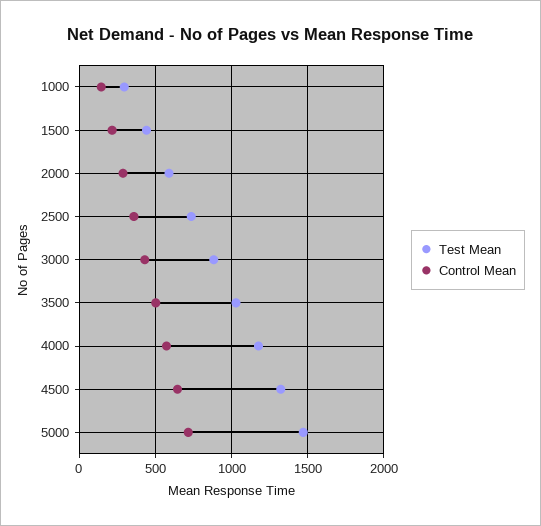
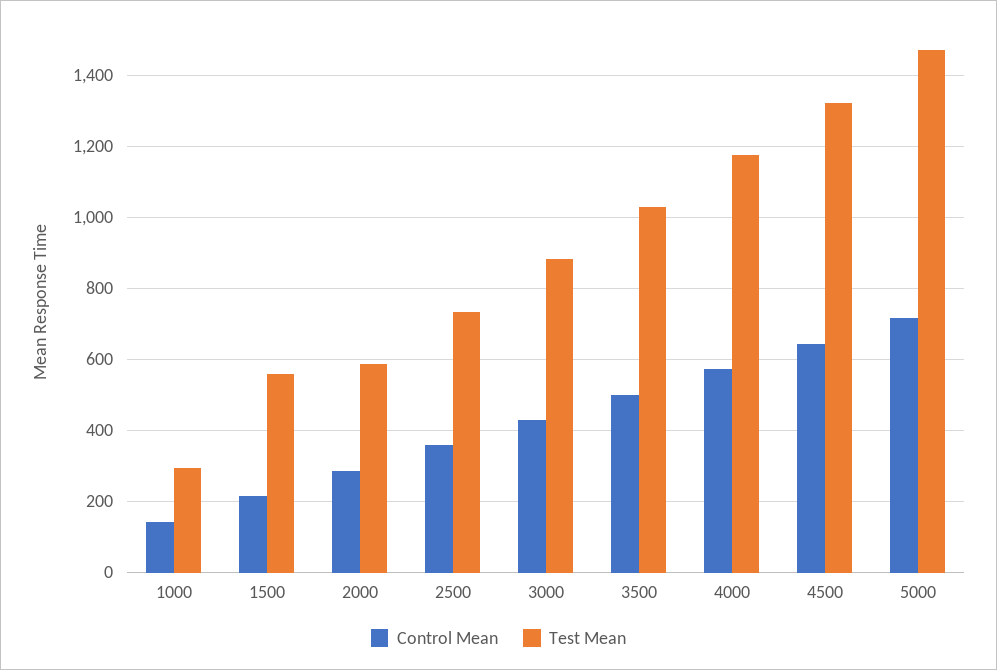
Test Mean, 1500: 450 -> 560

